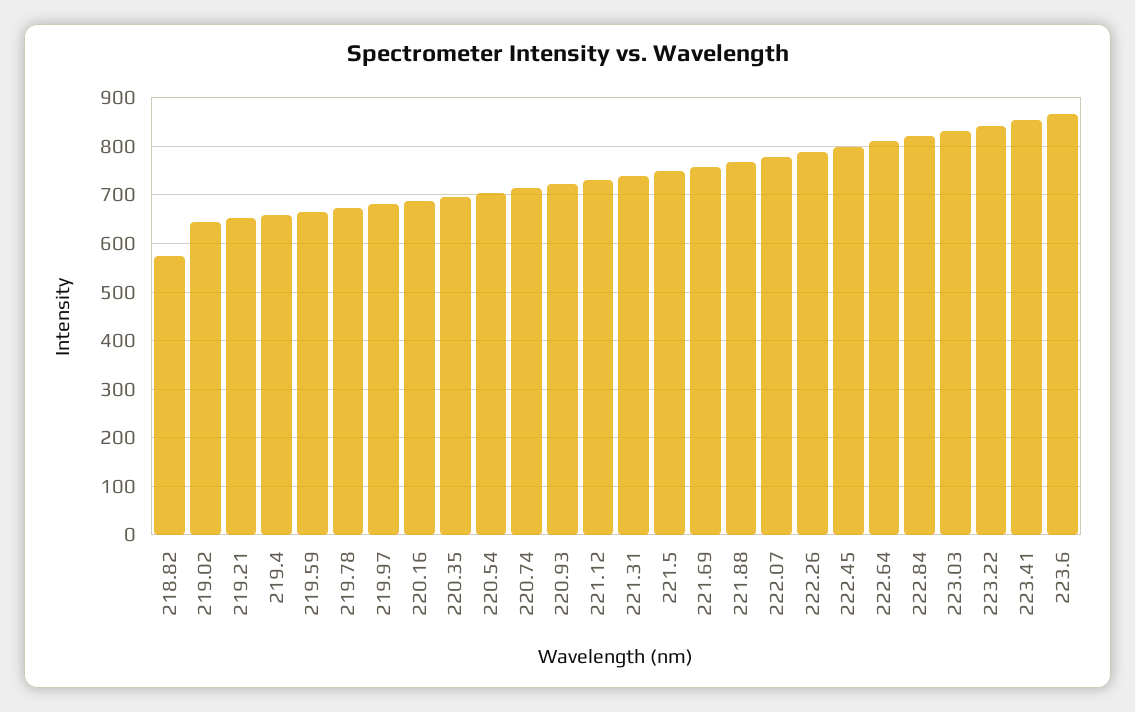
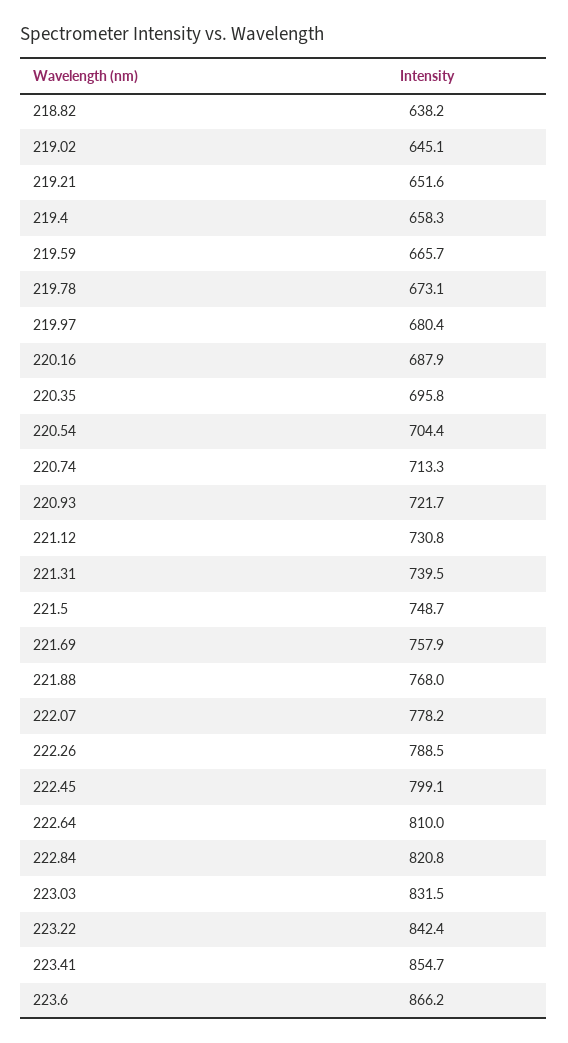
218.82: 580 -> 638.2

